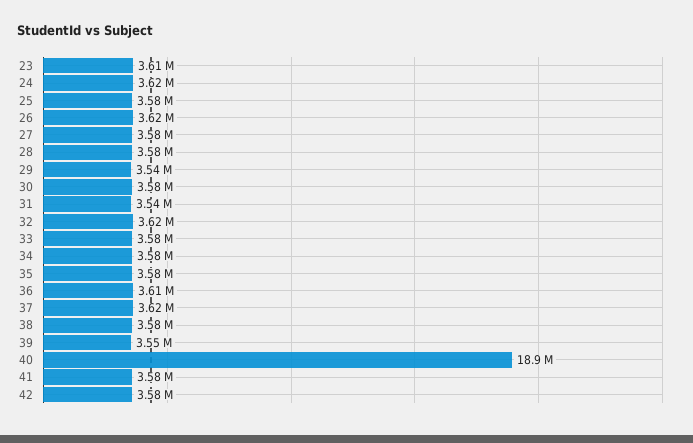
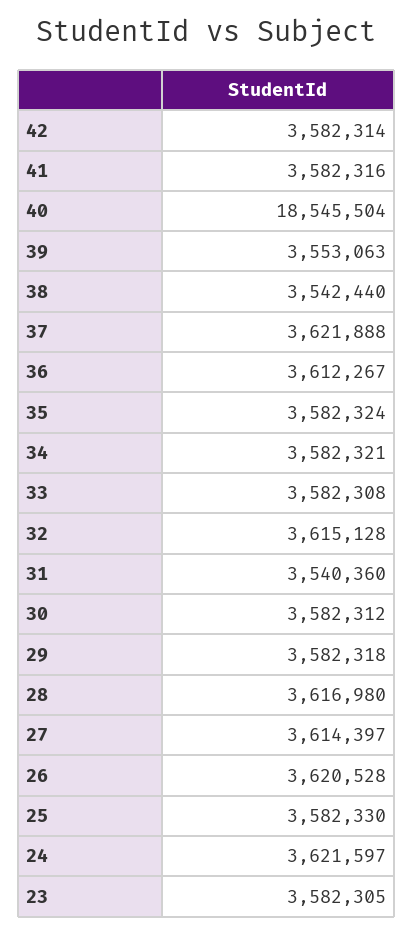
23: 3610000 -> 3582305
27: 3580000 -> 3614397
28: 3580000 -> 3616980
29: 3540000 -> 3582318
38: 3580000 -> 3542440
40: 18900000 -> 18545504

